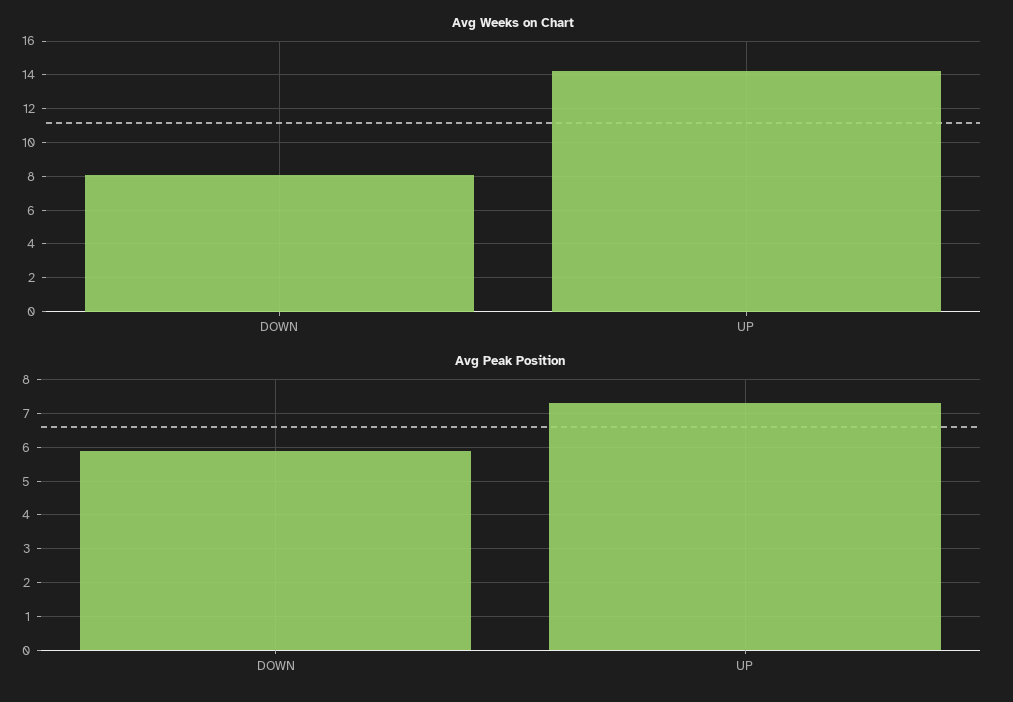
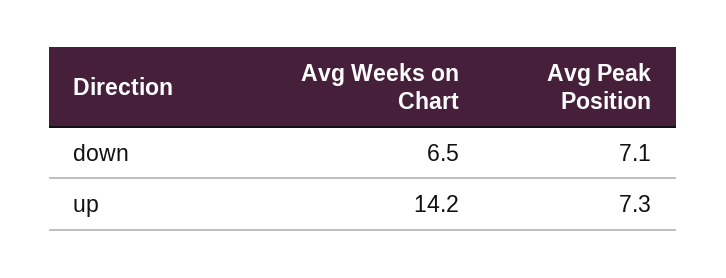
Avg Weeks on Chart, DOWN: 8 -> 6.5
Avg Peak Position, DOWN: 6 -> 7.1

